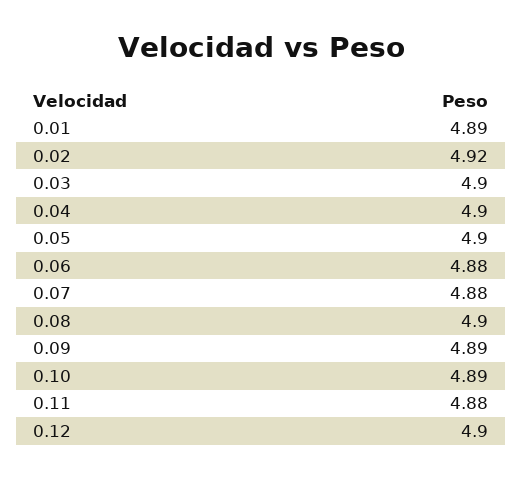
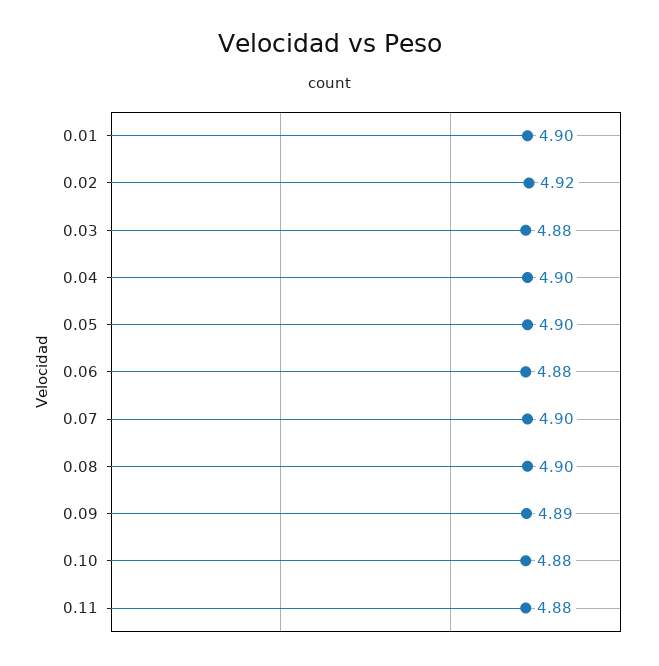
0.01: 4.89 -> 4.9
0.03: 4.9 -> 4.88
0.07: 4.88 -> 4.9
0.10: 4.89 -> 4.88
0.12: 4.9 -> none

